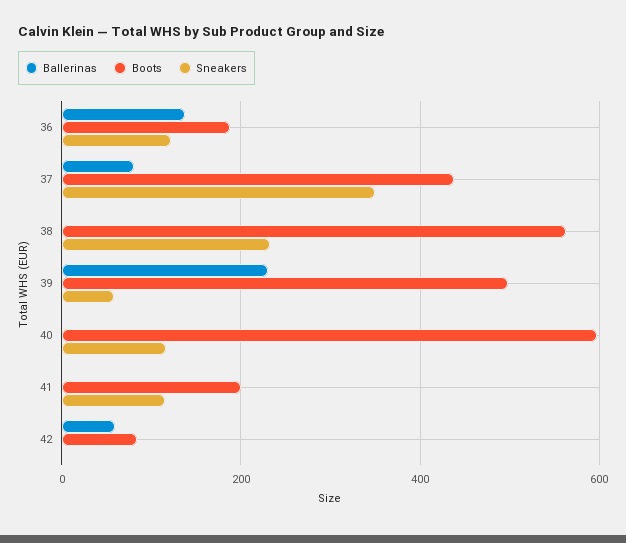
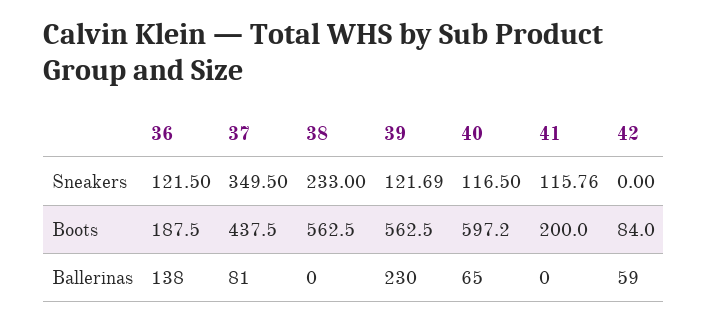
Boots, 39: 500 -> 562.5
Sneakers, 39: 60 -> 121.69
Ballerinas, 40: 0 -> 65

